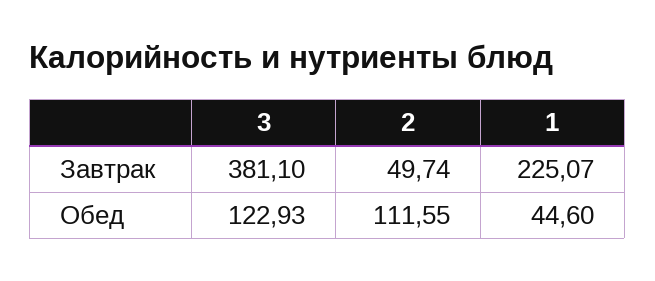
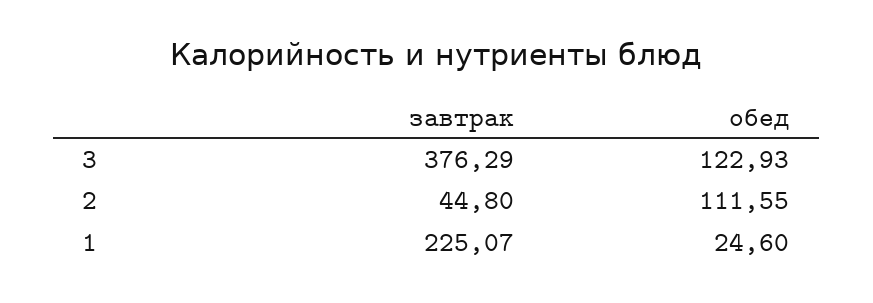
3, Завтрак: 381.1 -> 376.29
2, Завтрак: 49.74 -> 44.8
1, Обед: 44.6 -> 24.6

